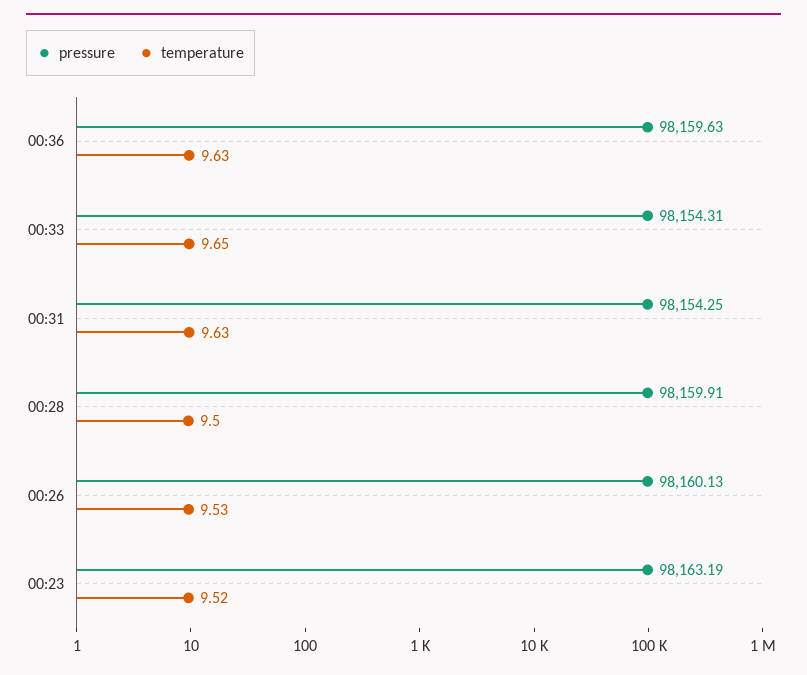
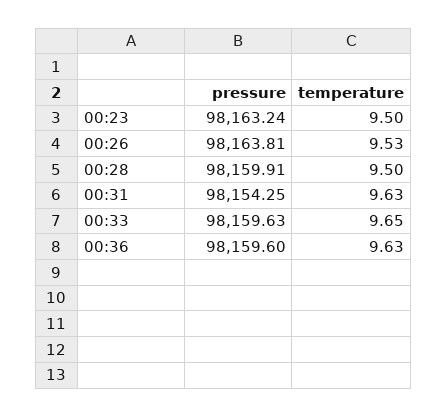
pressure, 00:36: 98159.63 -> 98159.6
pressure, 00:33: 98154.31 -> 98159.63
pressure, 00:26: 98160.13 -> 98163.81
pressure, 00:23: 98163.19 -> 98163.24
temperature, 00:23: 9.52 -> 9.5

